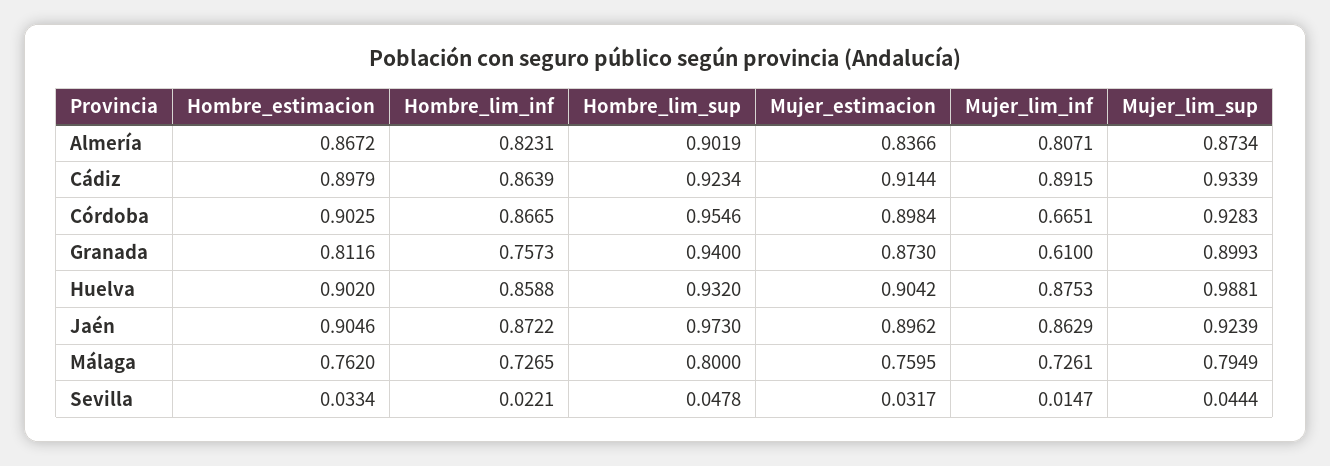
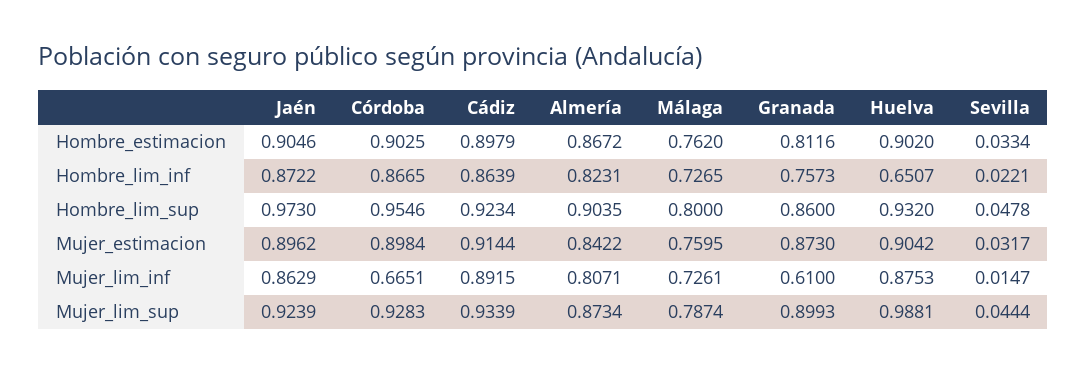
Hombre_lim_sup, Almería: 0.9019 -> 0.9035
Mujer_estimacion, Almería: 0.8366 -> 0.8422
Hombre_lim_sup, Granada: 0.94 -> 0.86
Hombre_lim_inf, Huelva: 0.8588 -> 0.6507
Mujer_lim_sup, Málaga: 0.7949 -> 0.7874

